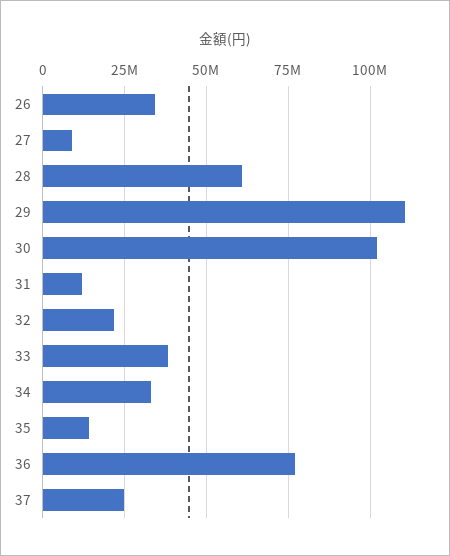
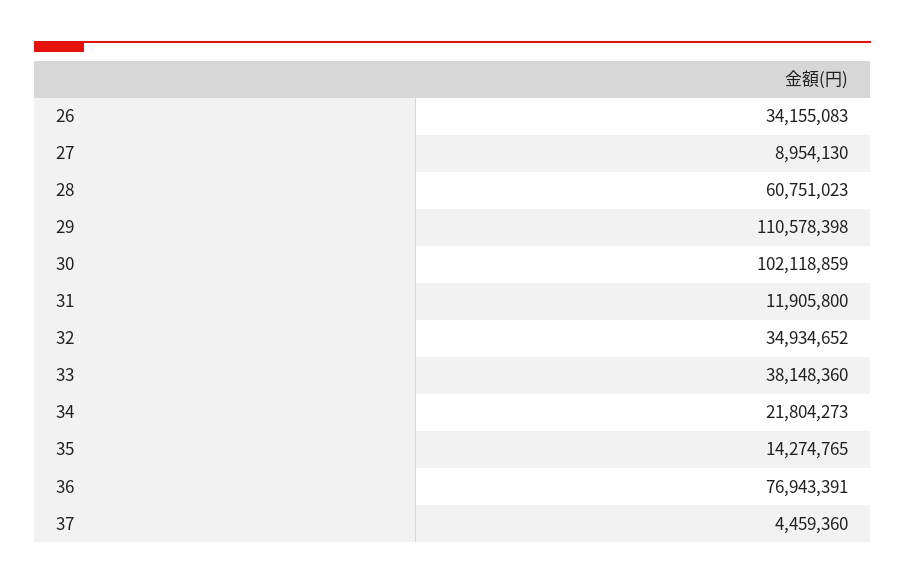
32: 22500000 -> 34934652
34: 32500000 -> 21804273
37: 25000000 -> 4459360

